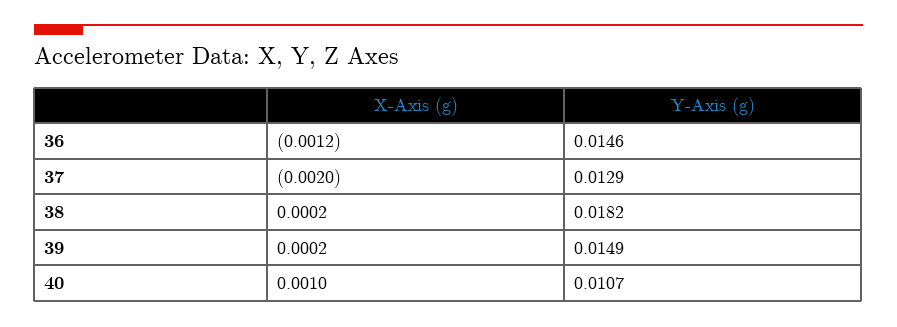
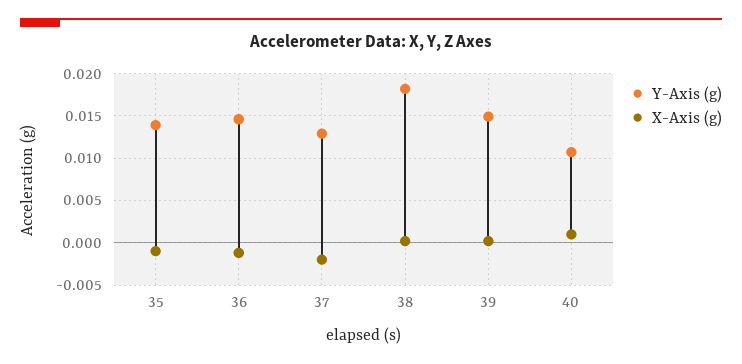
Y-Axis (g), 35: none -> 0.014
X-Axis (g), 35: none -> -0.001

